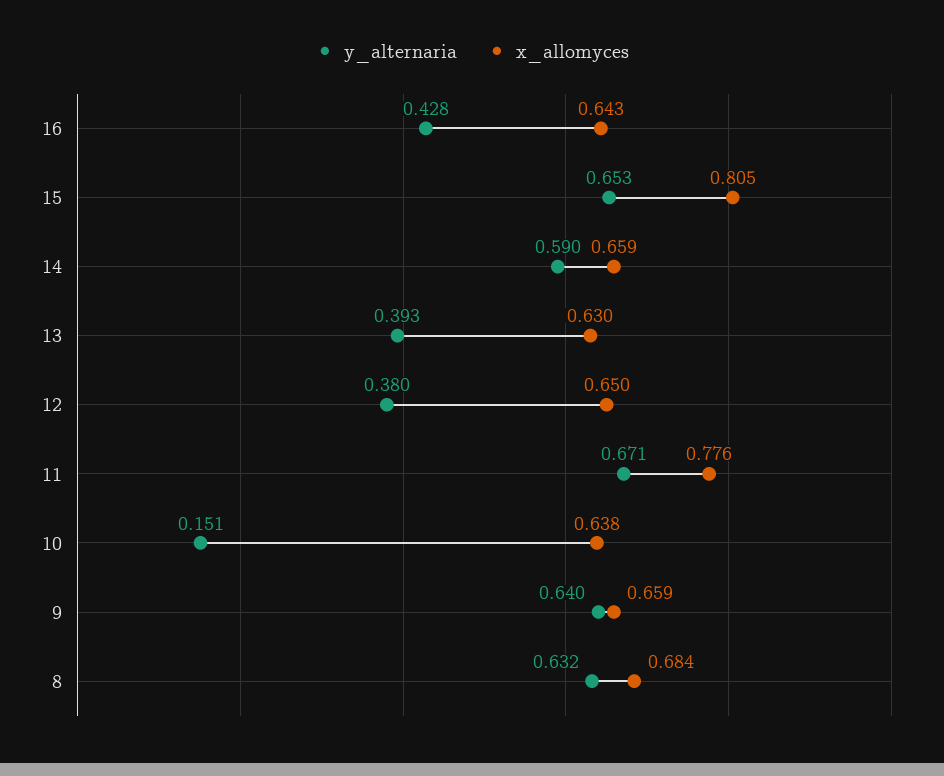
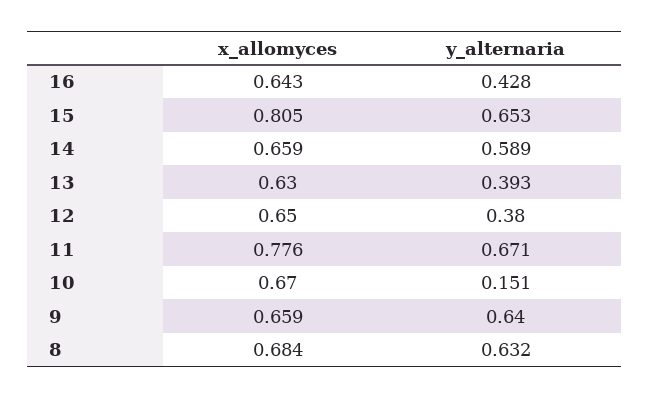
y_alternaria, 14: 0.59 -> 0.589
x_allomyces, 10: 0.638 -> 0.67

